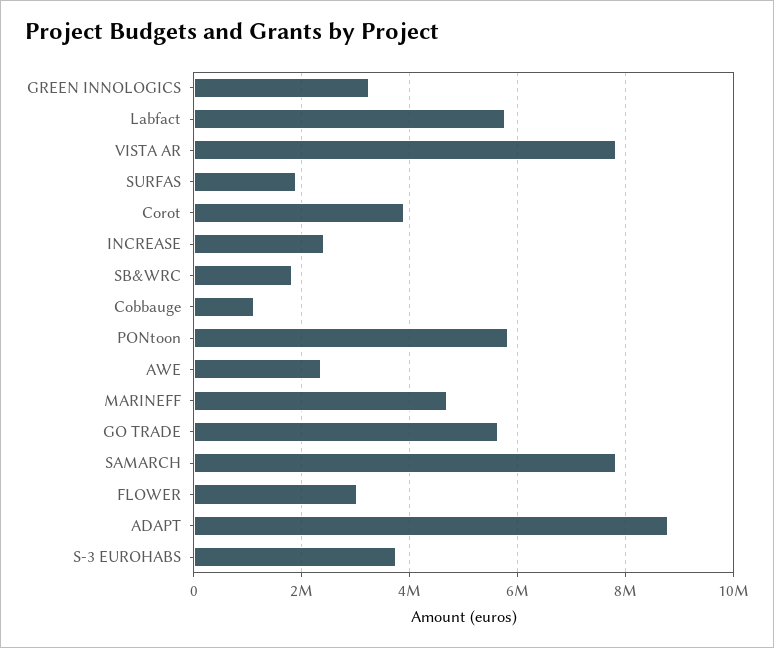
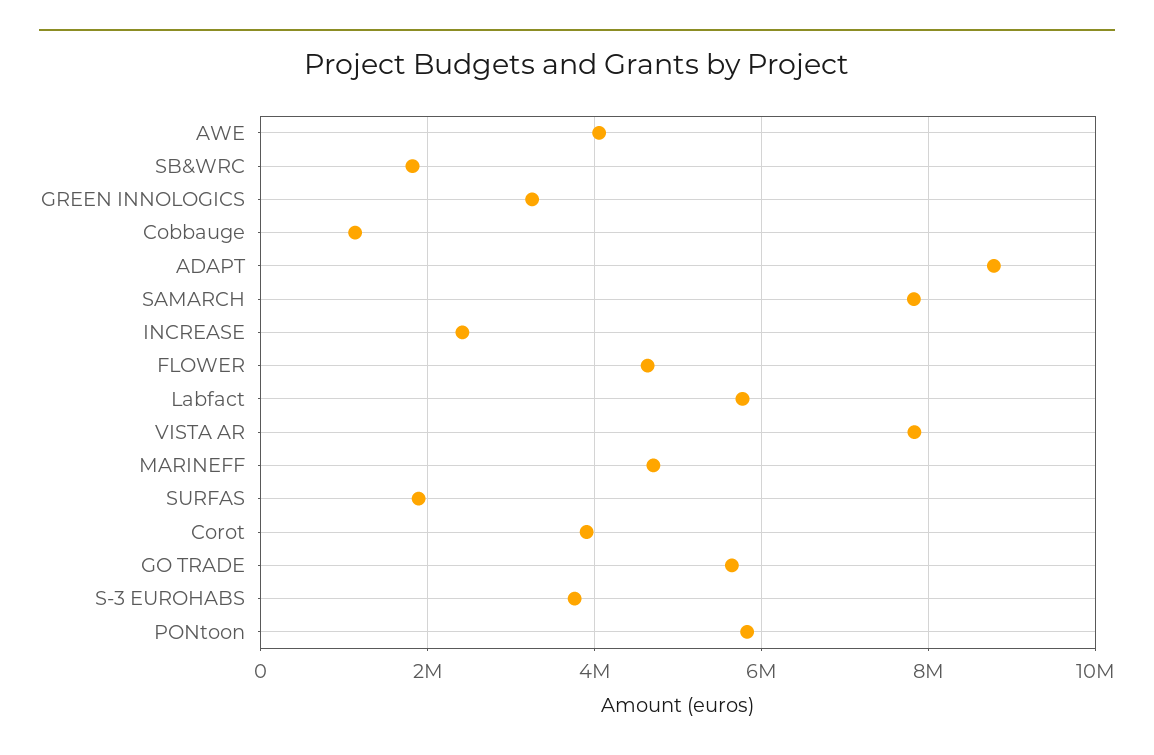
AWE: 2400000 -> 4000000
FLOWER: 3000000 -> 4600000

